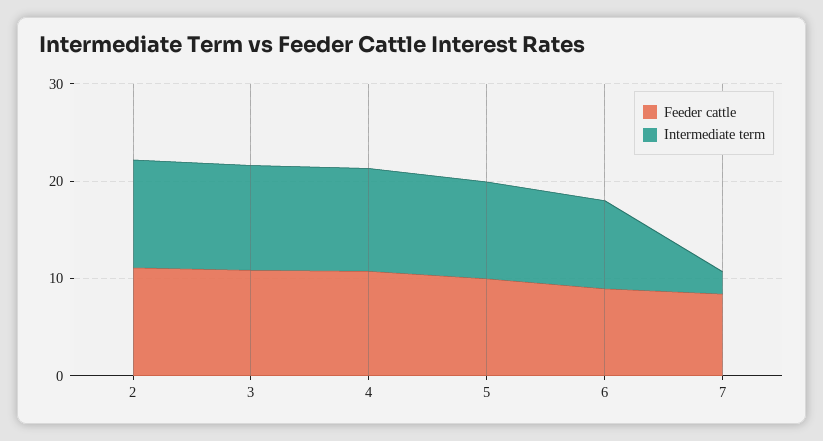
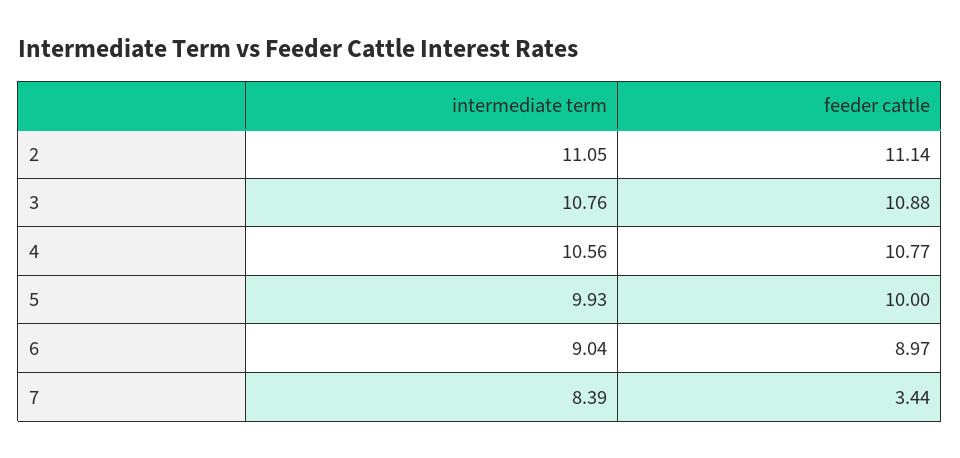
Feeder cattle, 7: 8 -> 3.44
Intermediate term, 7: 2 -> 8.39

